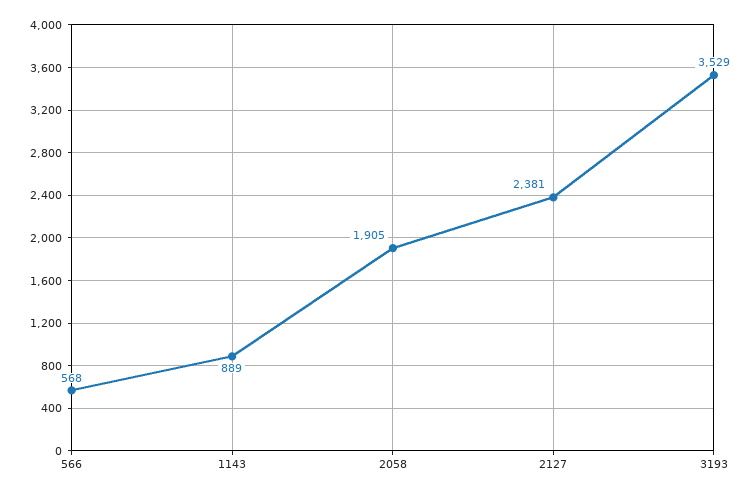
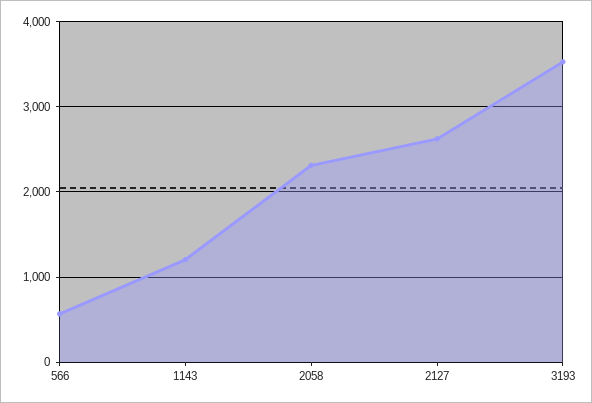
1143: 889 -> 1200
2058: 1905 -> 2300
2127: 2381 -> 2600

